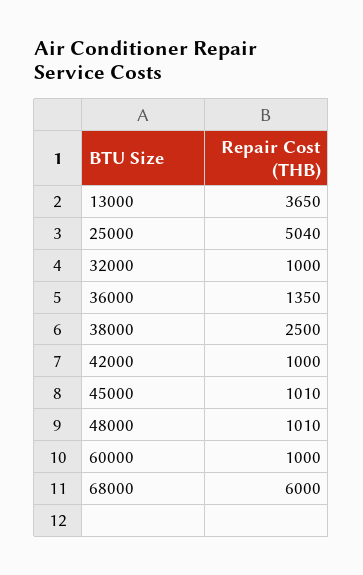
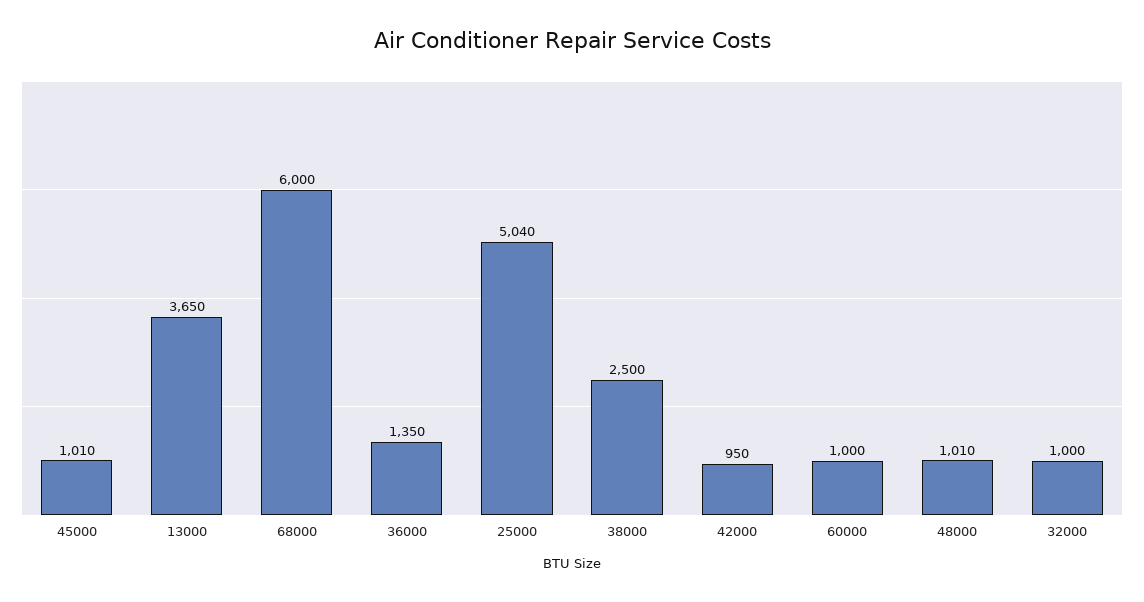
42000: 1000 -> 950

